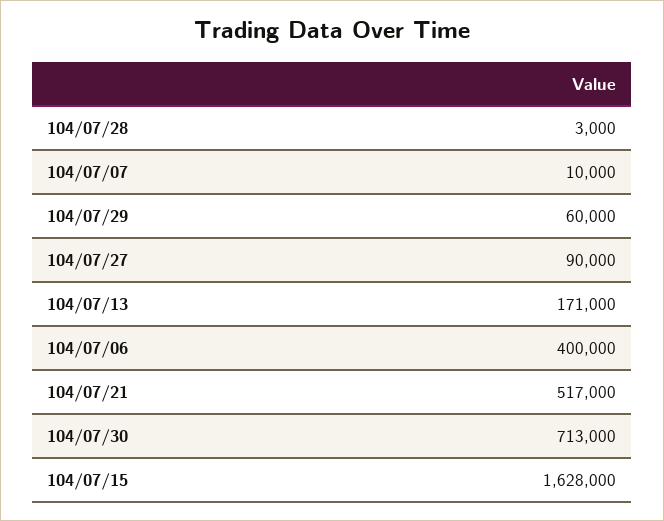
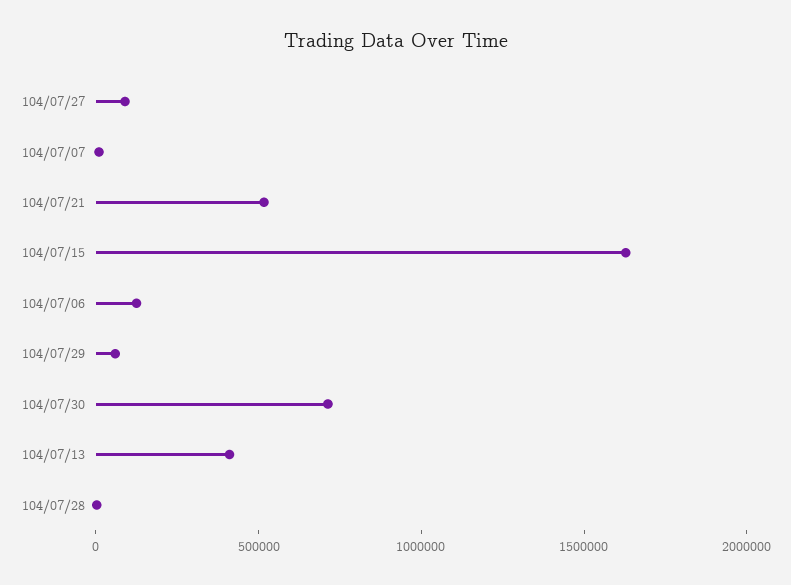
104/07/13: 171000 -> 400000
104/07/06: 400000 -> 100000

